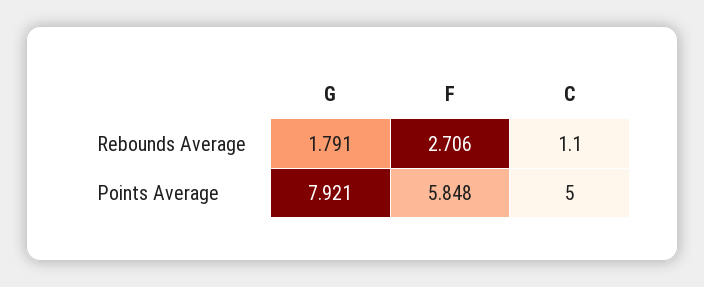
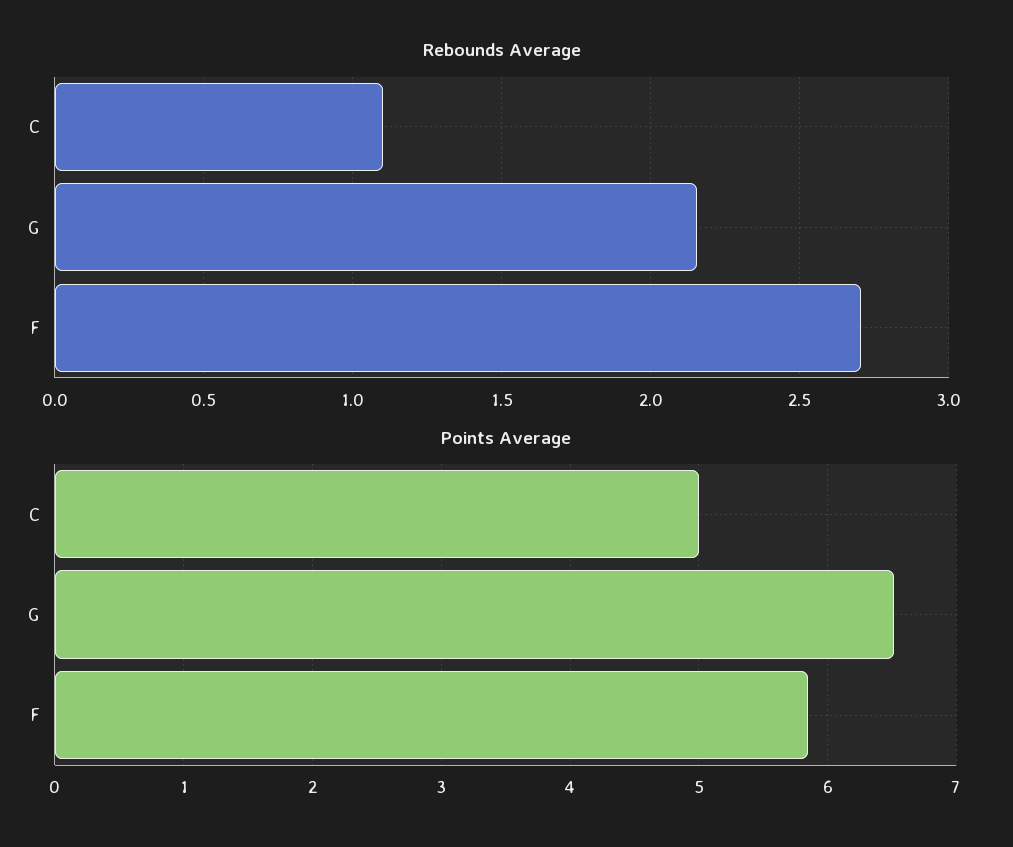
Rebounds Average, G: 1.791 -> 2.15
Points Average, G: 7.921 -> 6.5

